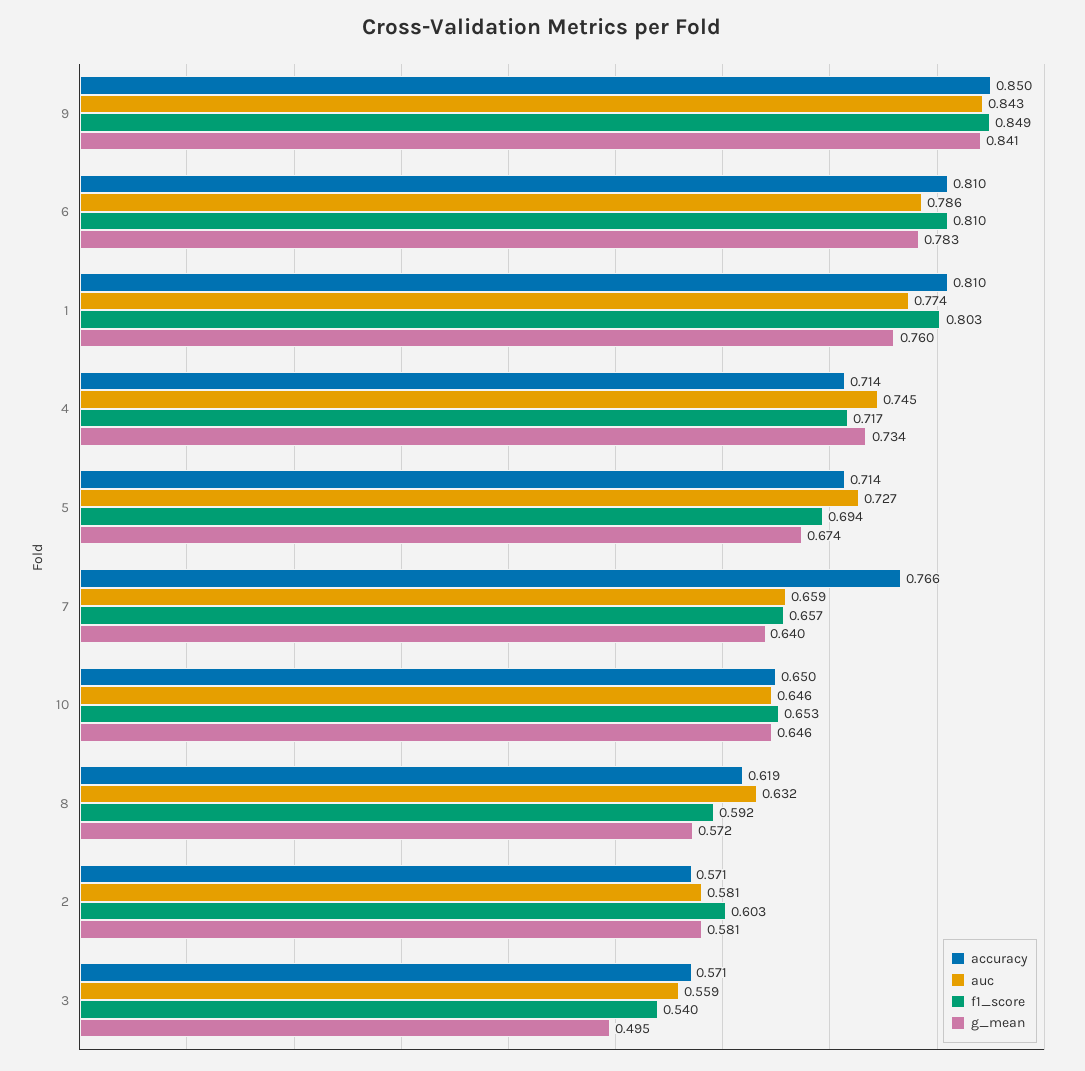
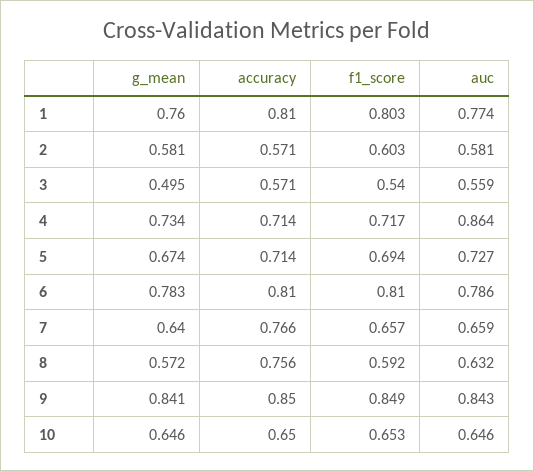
auc, 4: 0.745 -> 0.864
accuracy, 8: 0.619 -> 0.756

